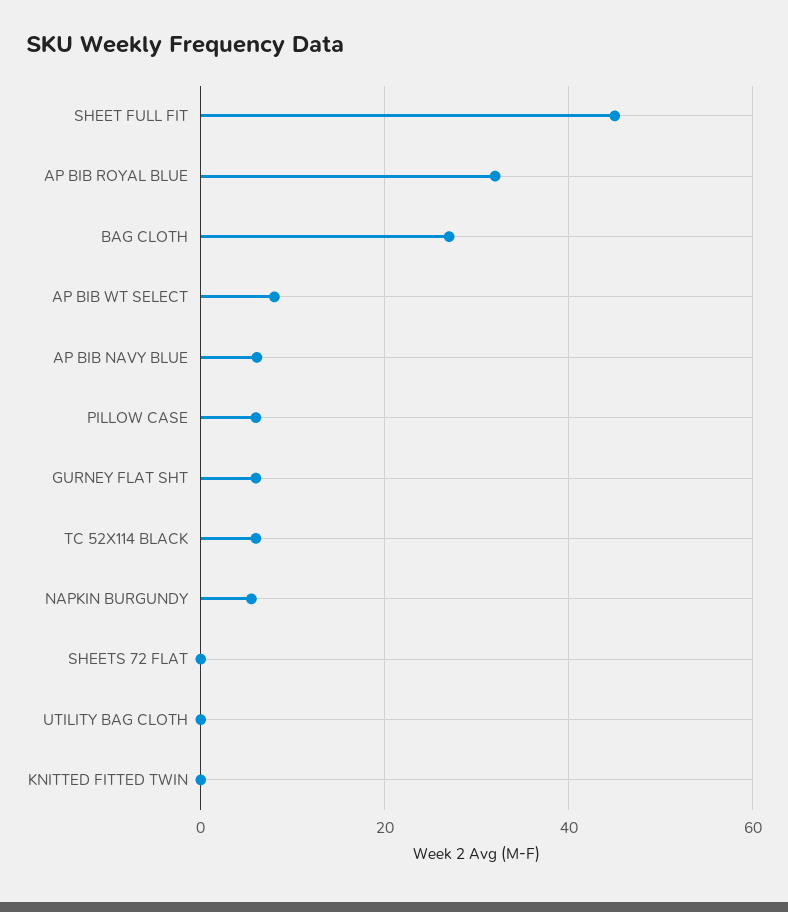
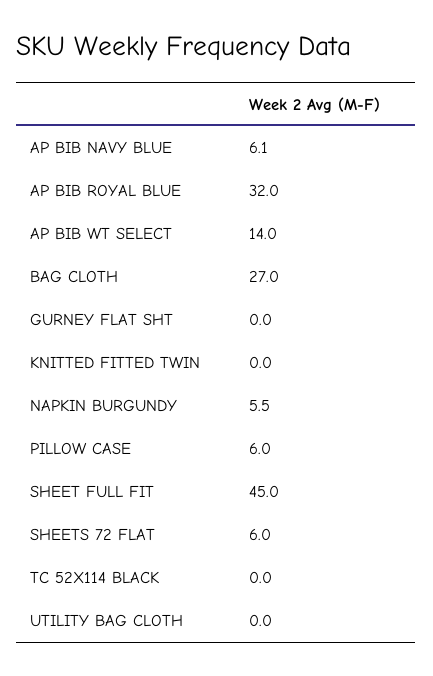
AP BIB WT SELECT: 8 -> 14
GURNEY FLAT SHT: 6 -> 0
TC 52X114 BLACK: 6 -> 0
SHEETS 72 FLAT: 0 -> 6

